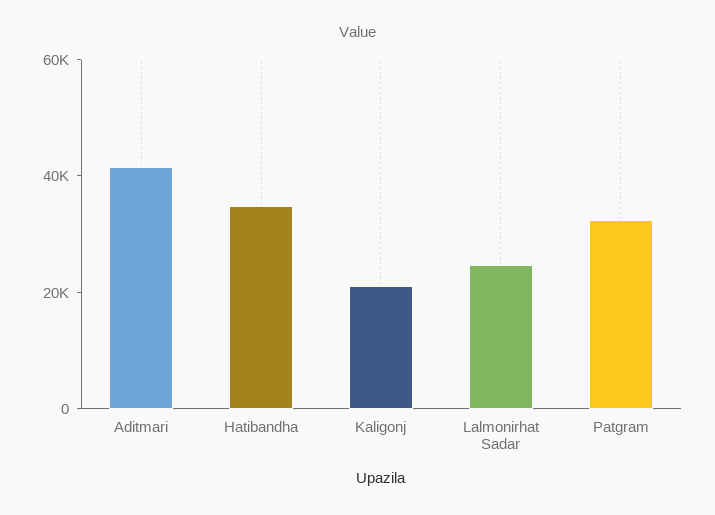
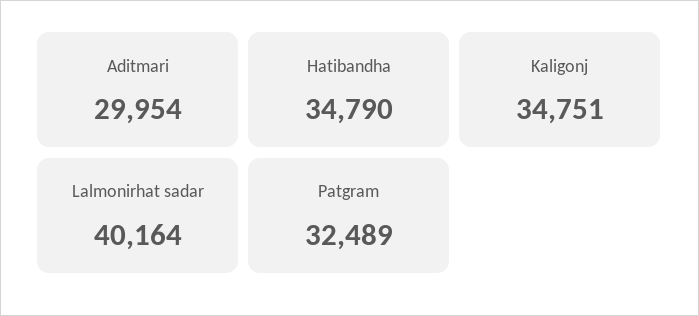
Aditmari: 40000 -> 29954
Kaligonj: 20000 -> 34751
Lalmonirhat Sadar: 25000 -> 40164

